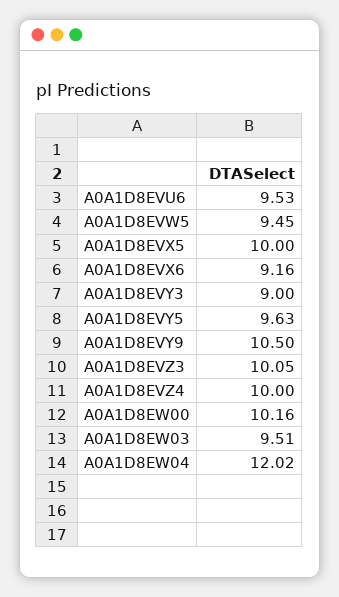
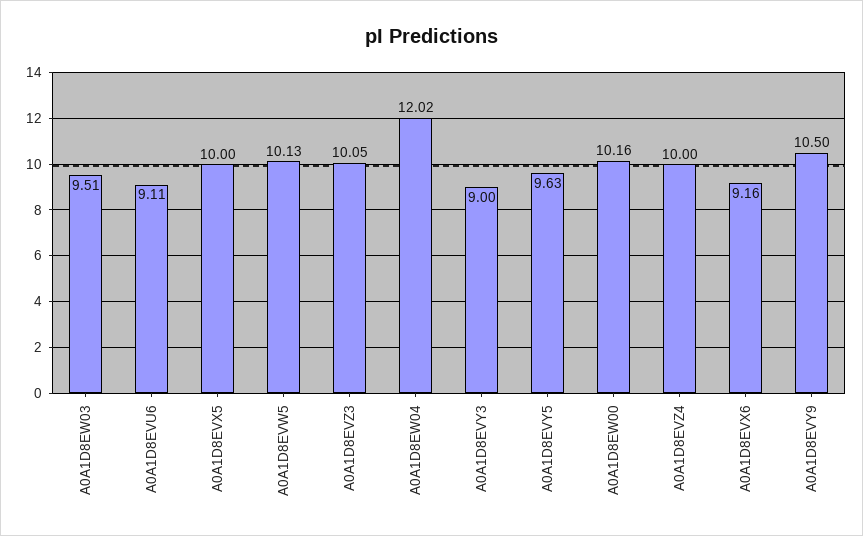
A0A1D8EVU6: 9.53 -> 9.11
A0A1D8EVW5: 9.45 -> 10.13

